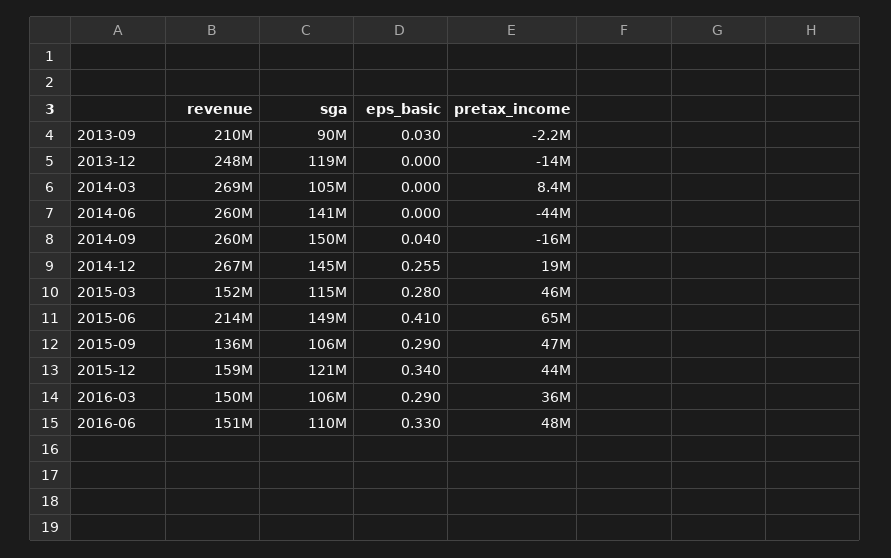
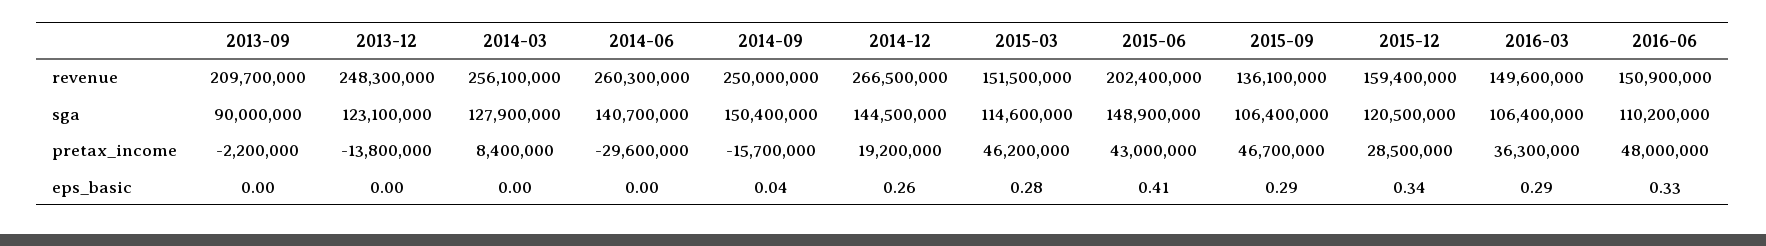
eps_basic, 2013-09: 0.03 -> 0
sga, 2013-12: 119000000 -> 123100000
revenue, 2014-03: 269000000 -> 256100000
sga, 2014-03: 105000000 -> 127900000
pretax_income, 2014-06: -44000000 -> -29600000
revenue, 2014-09: 260000000 -> 250000000
revenue, 2015-06: 214000000 -> 202400000
pretax_income, 2015-06: 65000000 -> 43000000
pretax_income, 2015-12: 44000000 -> 28500000

